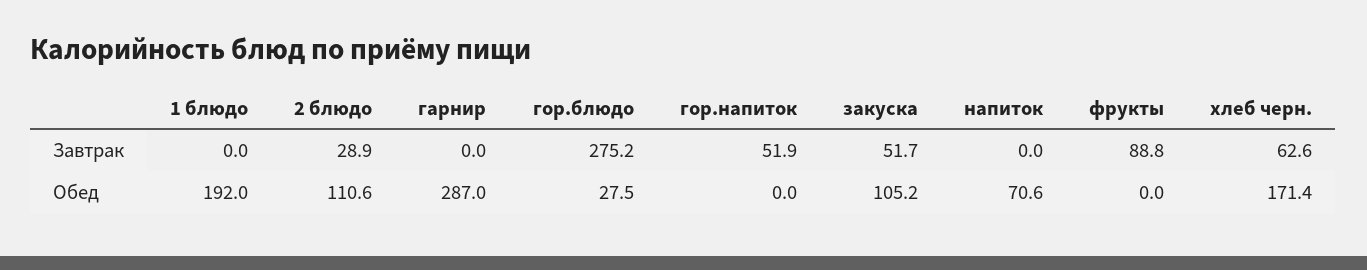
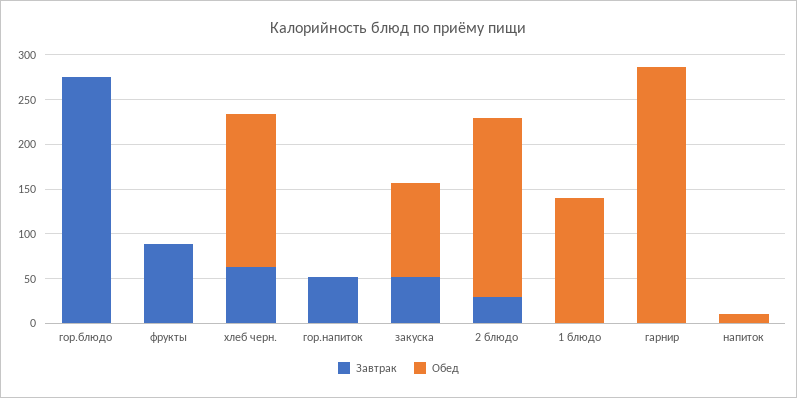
Обед, 1 блюдо: 192 -> 140
Обед, 2 блюдо: 110.6 -> 200
Обед, гор.блюдо: 27.5 -> 0
Обед, напиток: 70.6 -> 10

